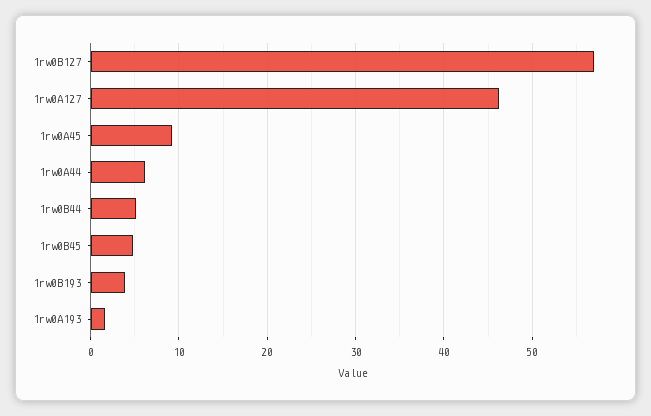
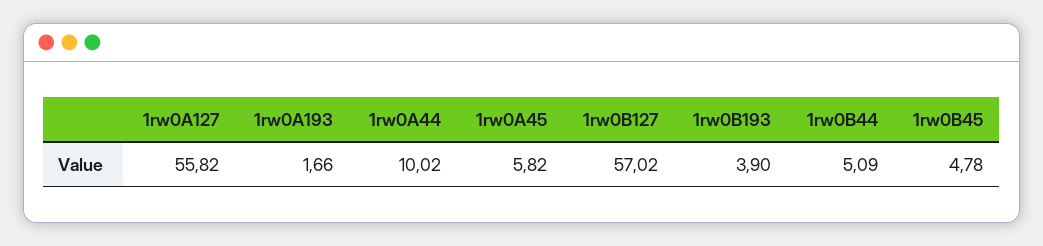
1rw0A127: 46 -> 55.82
1rw0A45: 9 -> 5.82
1rw0A44: 6 -> 10.02

